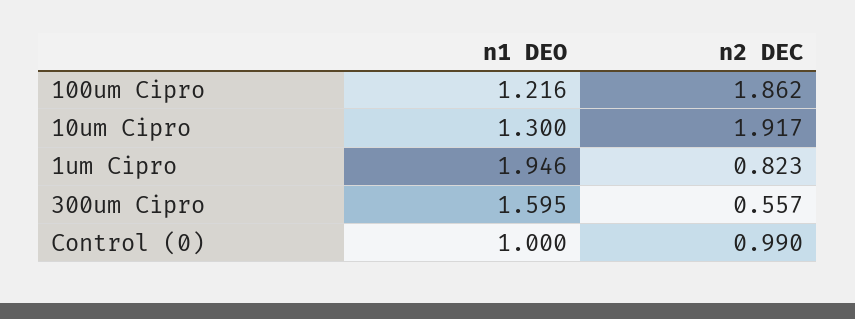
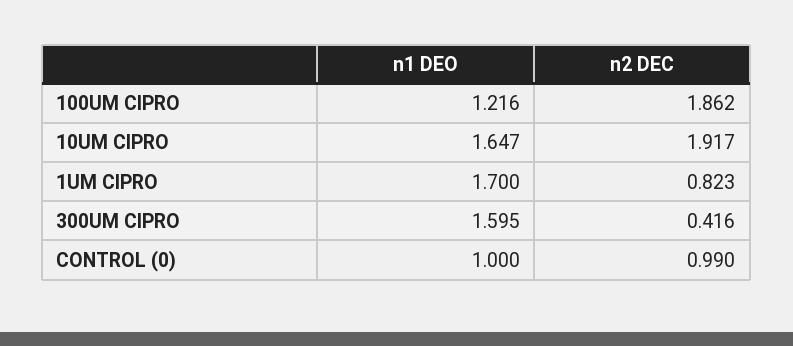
n1 DEO, 10um Cipro: 1.3 -> 1.647
n1 DEO, 1um Cipro: 1.946 -> 1.7
n2 DEC, 300um Cipro: 0.557 -> 0.416

